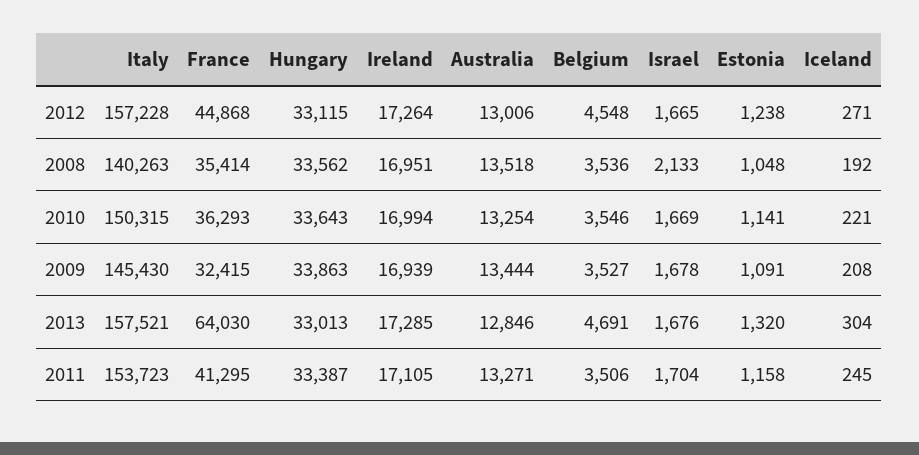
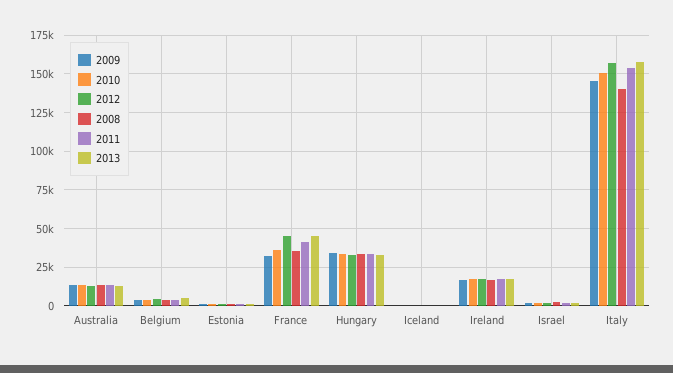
2013, France: 64030 -> 45000

